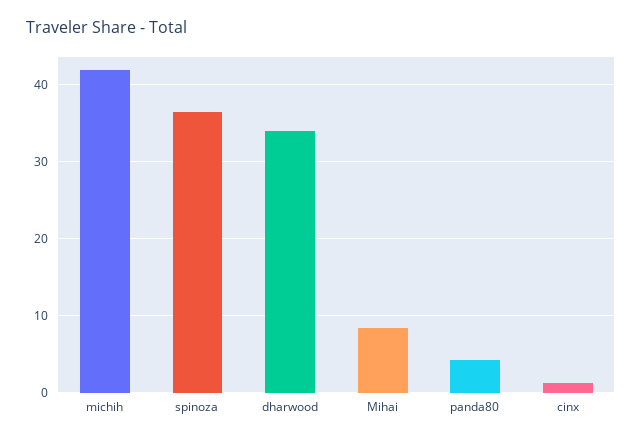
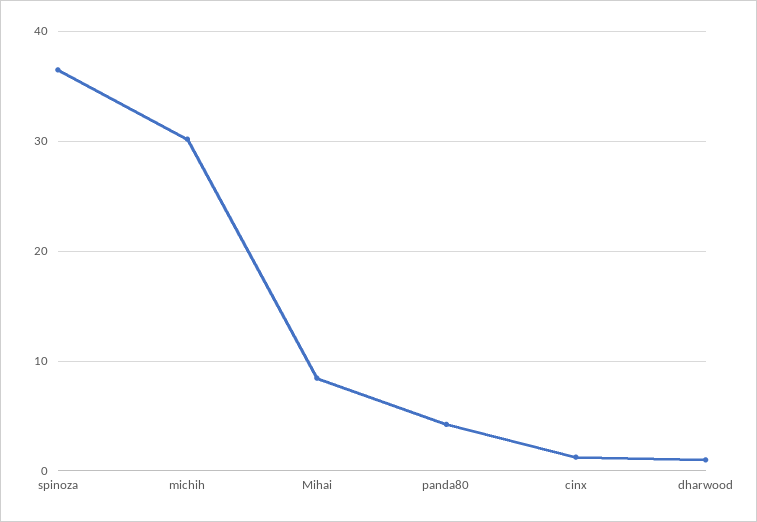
michih: 42 -> 30
dharwood: 34 -> 1

